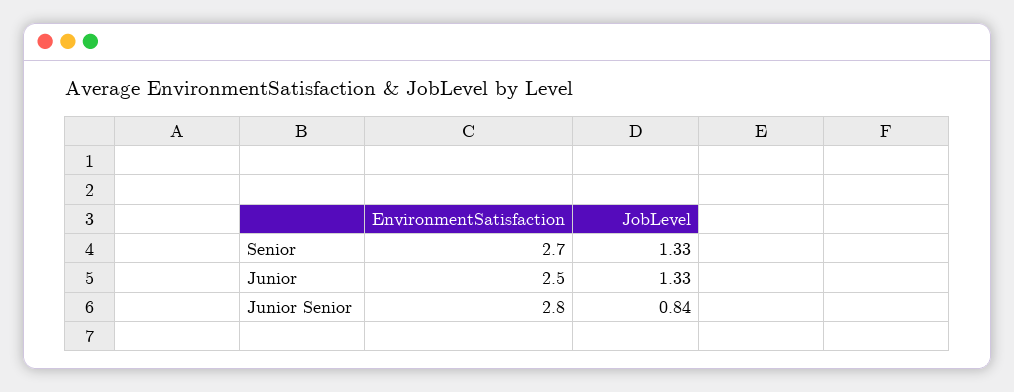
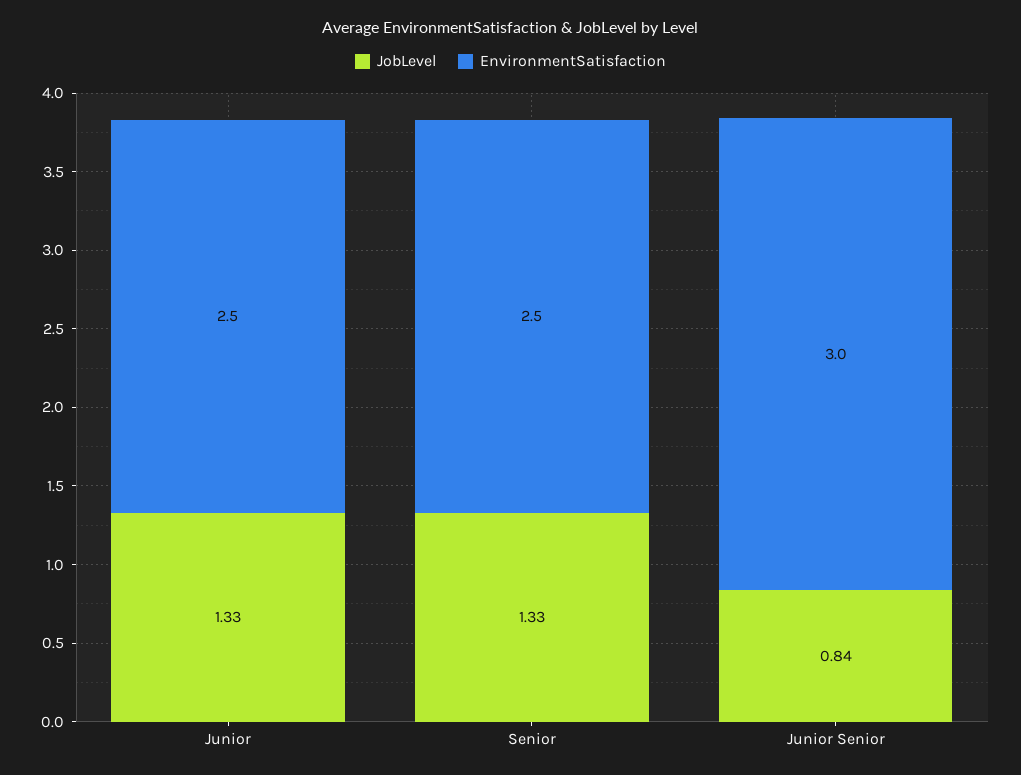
EnvironmentSatisfaction, Senior: 2.7 -> 2.5
EnvironmentSatisfaction, Junior Senior: 2.8 -> 3

